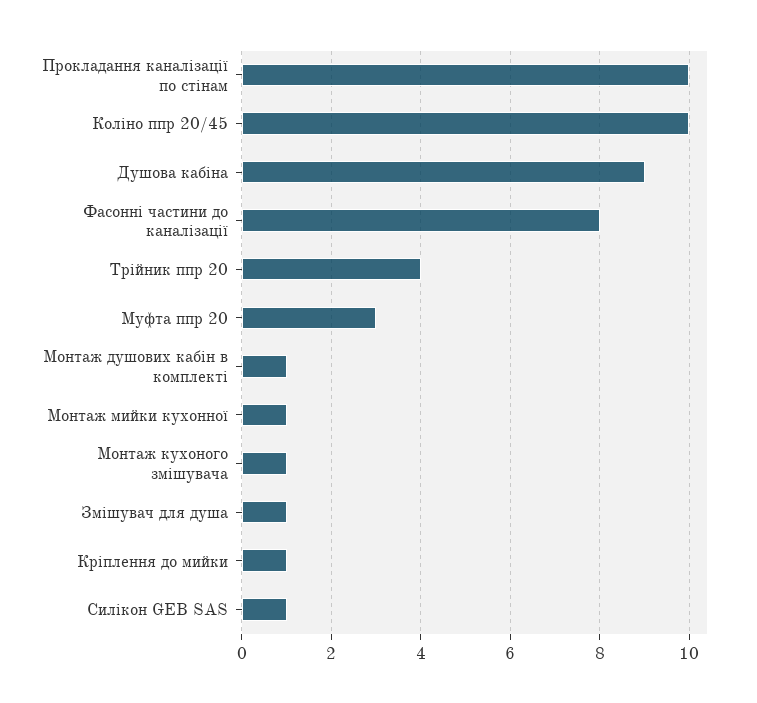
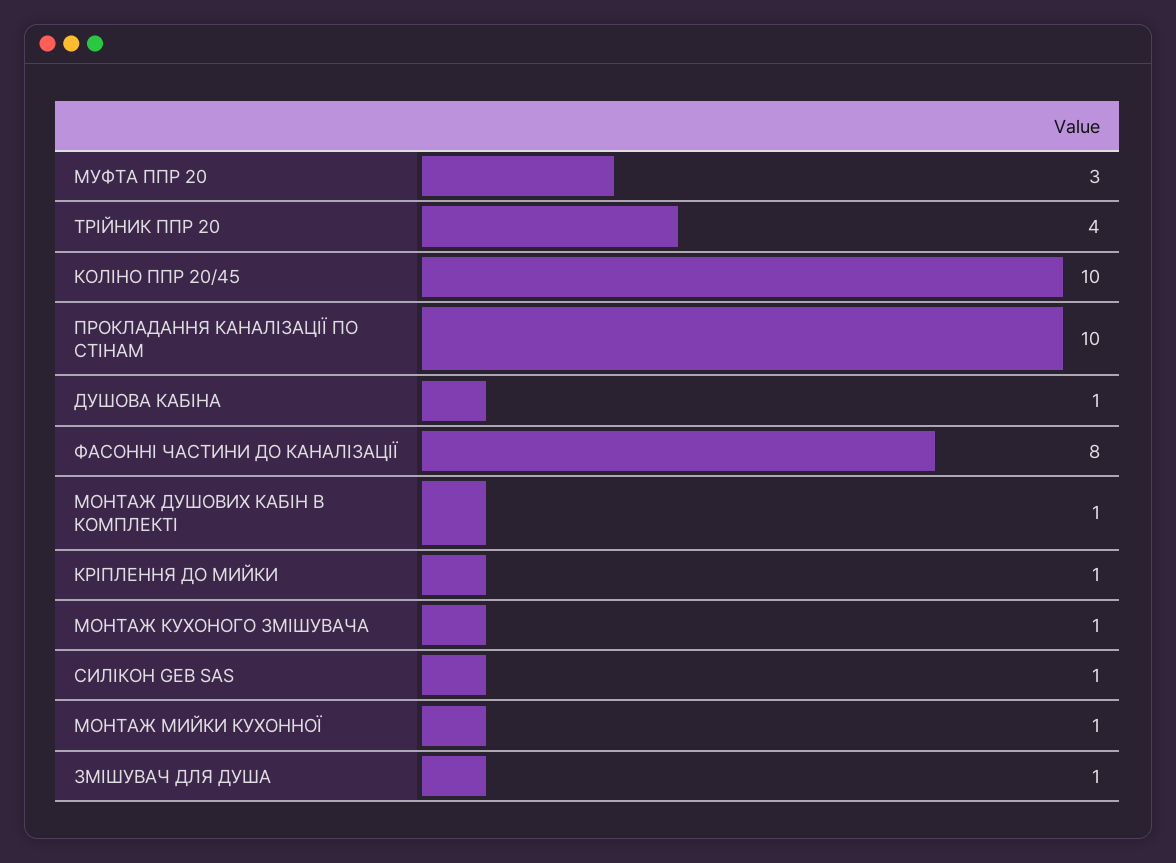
Душова кабіна: 9 -> 1

